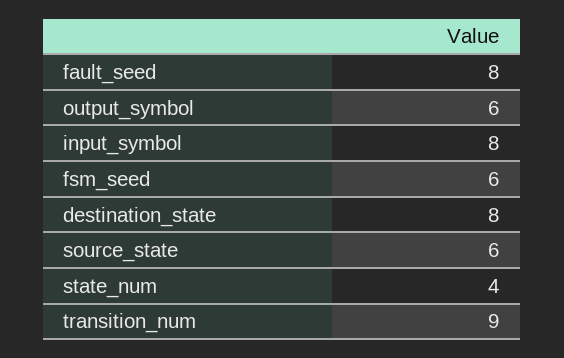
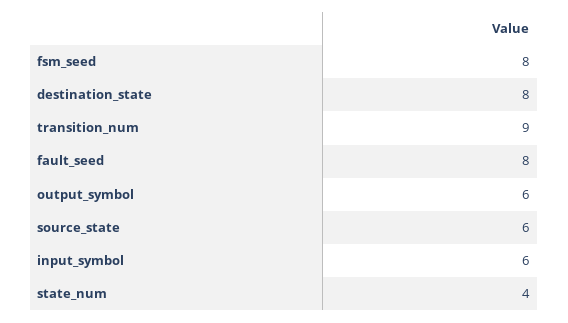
input_symbol: 8 -> 6
fsm_seed: 6 -> 8

